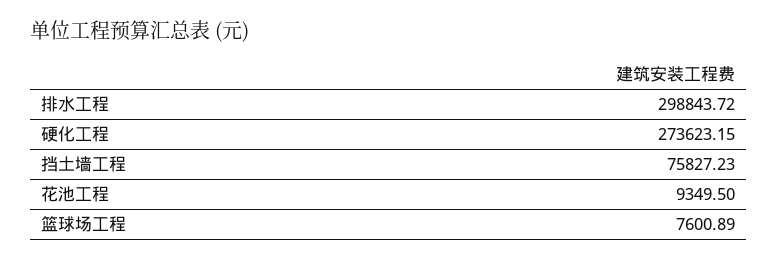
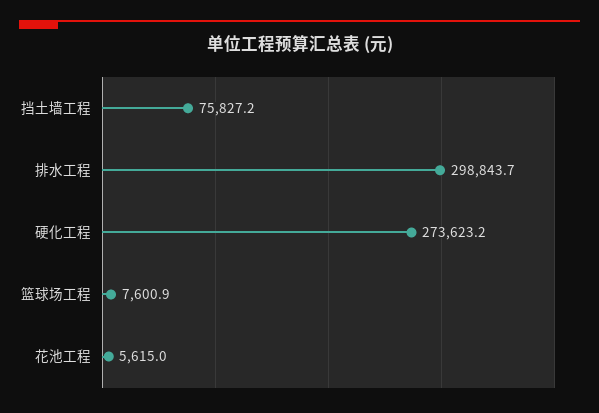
花池工程: 9349.5 -> 5615

